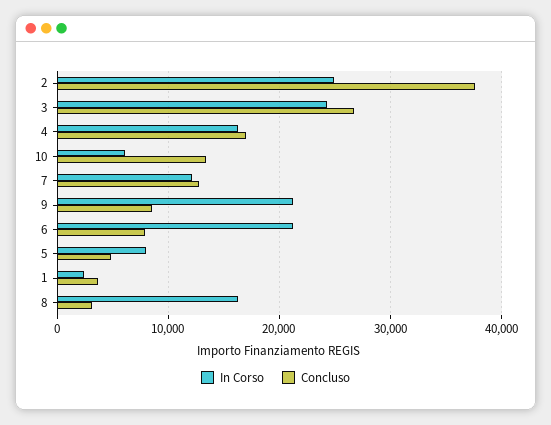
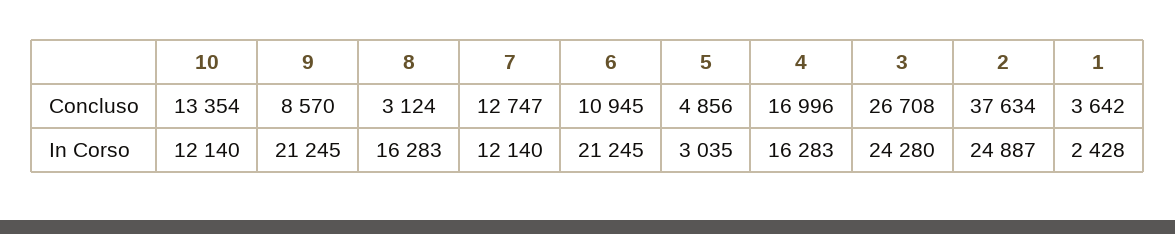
In Corso, 10: 6000 -> 12140
Concluso, 6: 8000 -> 10945
In Corso, 5: 8000 -> 3035

